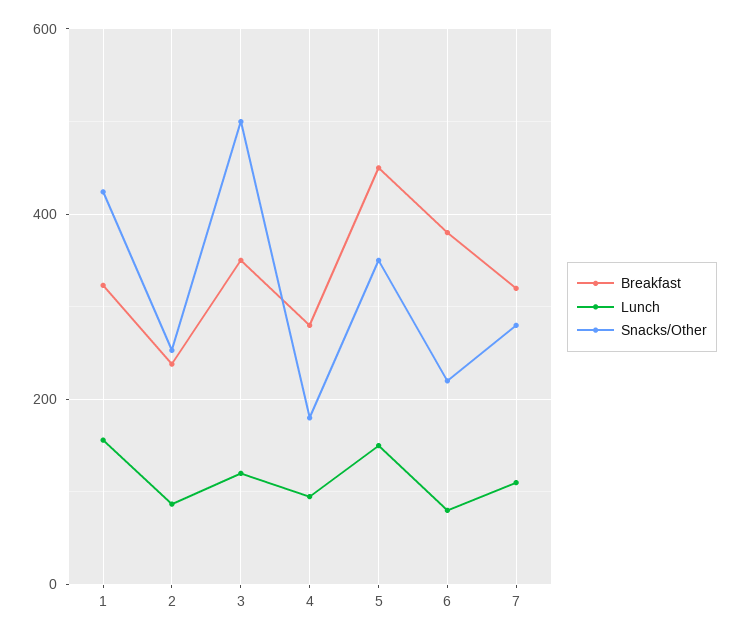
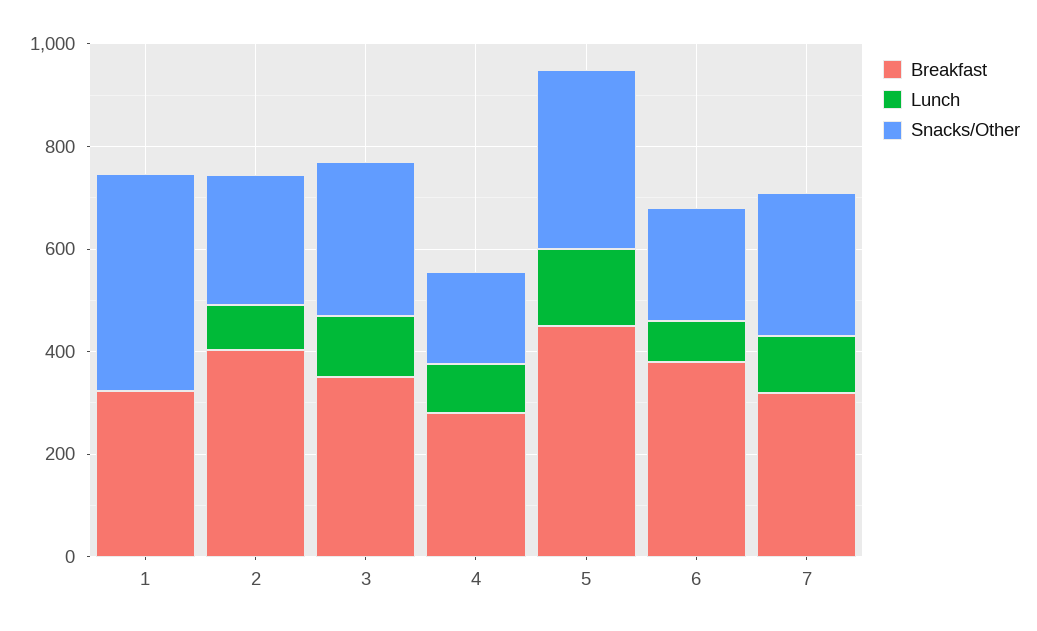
Lunch, 1: 160 -> 0
Breakfast, 2: 240 -> 400
Snacks/Other, 3: 500 -> 300

